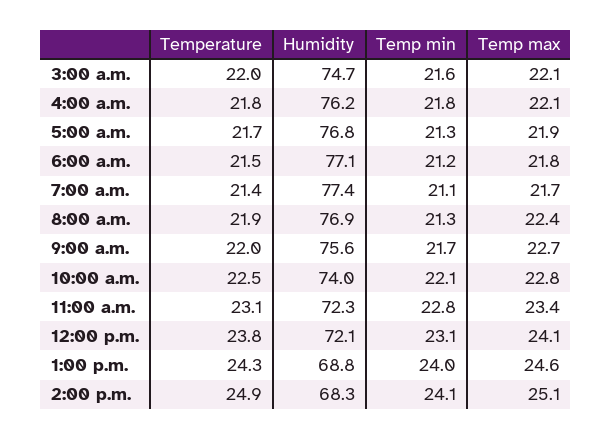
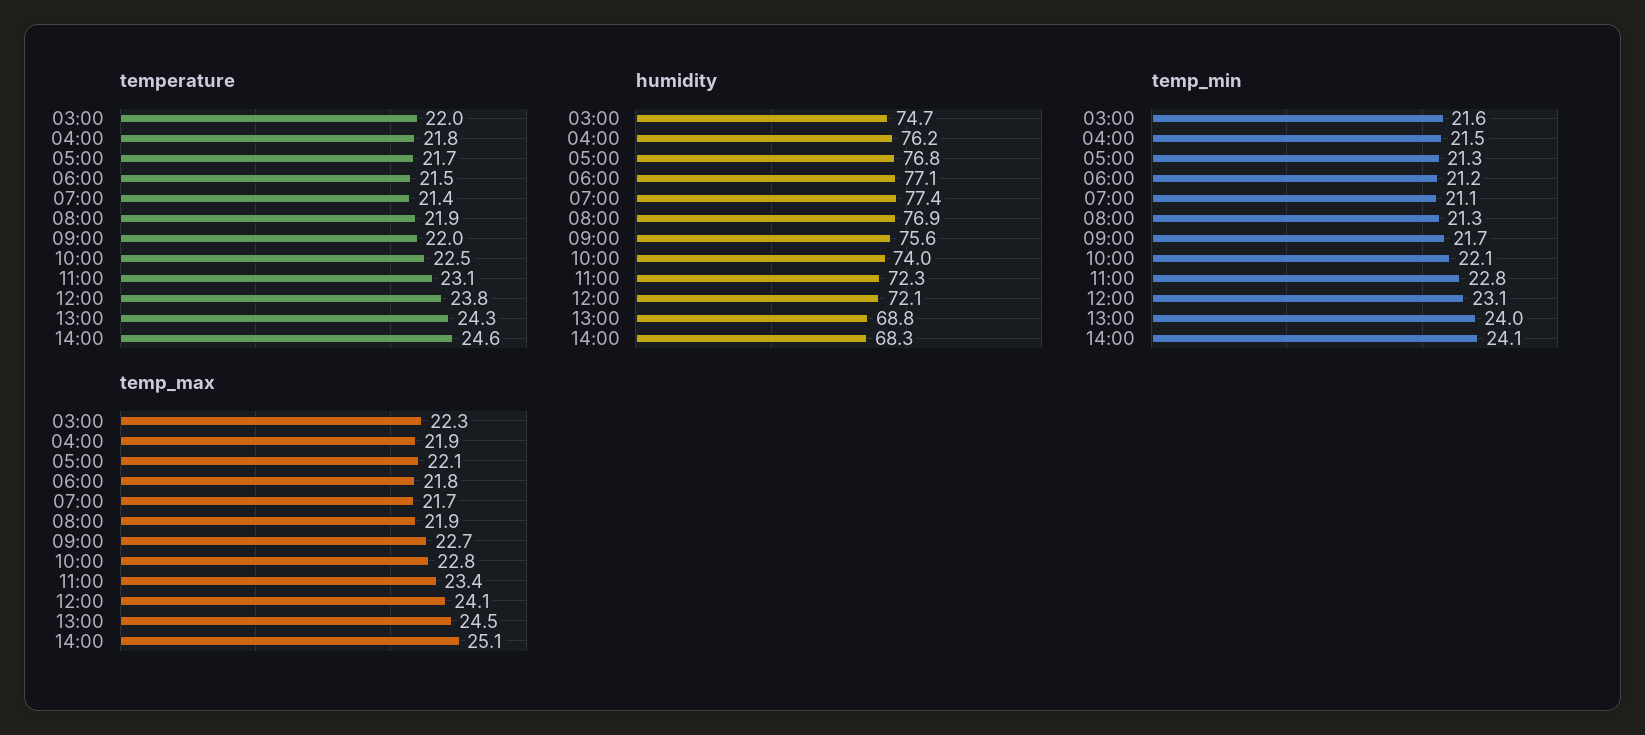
Temp max, 3:00 a.m.: 22.1 -> 22.3
Temp min, 4:00 a.m.: 21.8 -> 21.5
Temp max, 4:00 a.m.: 22.1 -> 21.9
Temp max, 5:00 a.m.: 21.9 -> 22.1
Temp max, 8:00 a.m.: 22.4 -> 21.9
Temp max, 1:00 p.m.: 24.6 -> 24.5
Temperature, 2:00 p.m.: 24.9 -> 24.6

